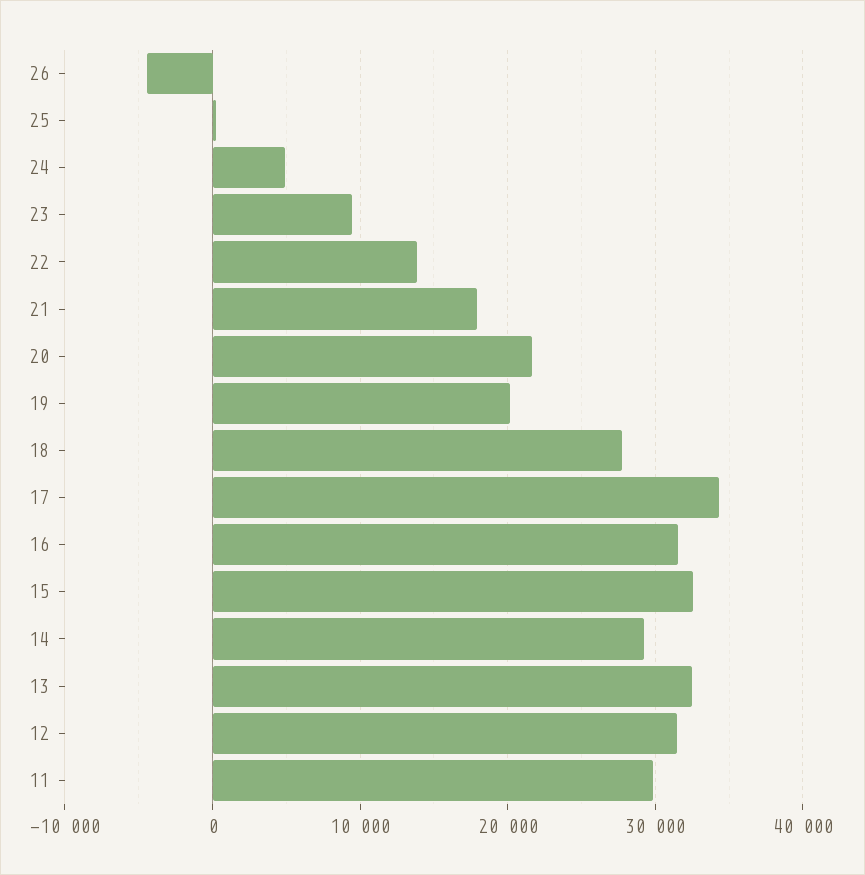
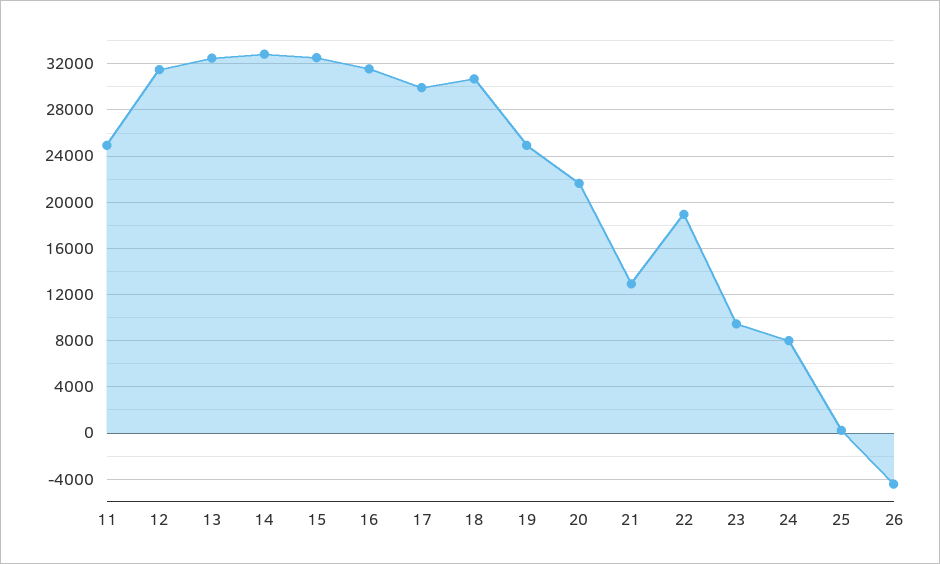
24: 5000 -> 8000
22: 14000 -> 19000
21: 18000 -> 13000
19: 20000 -> 25000
18: 28000 -> 31000
17: 34000 -> 30000
14: 29000 -> 33000
11: 30000 -> 25000

